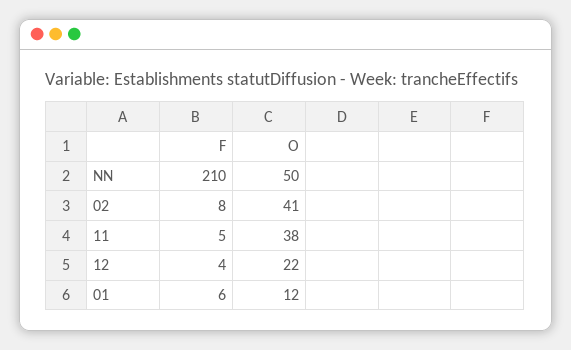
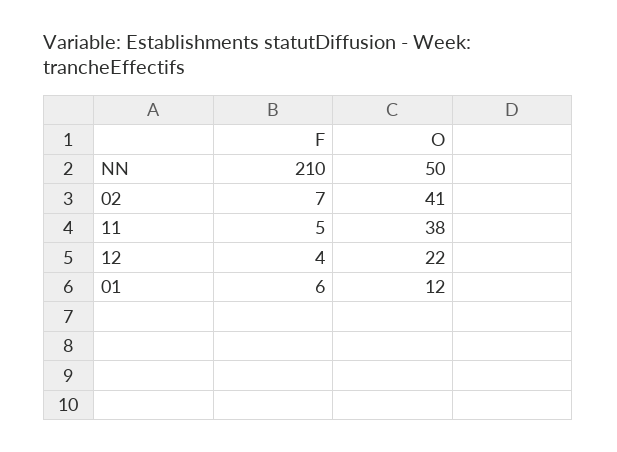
F, 02: 8 -> 7

